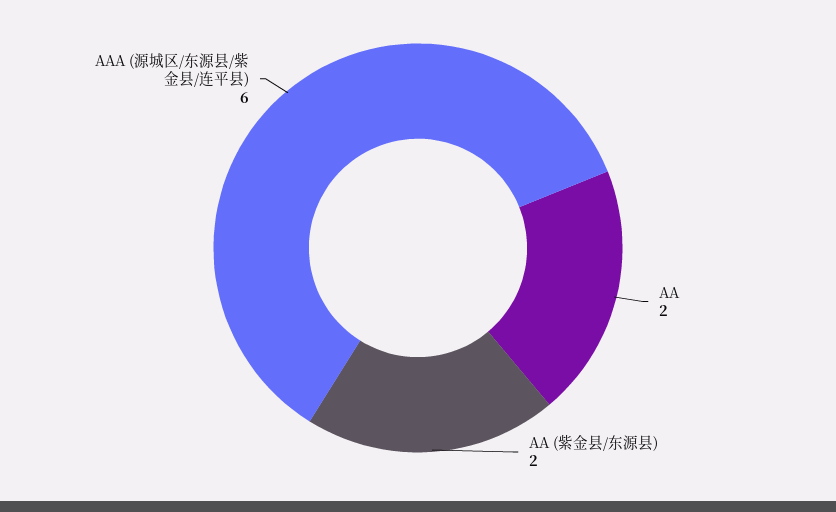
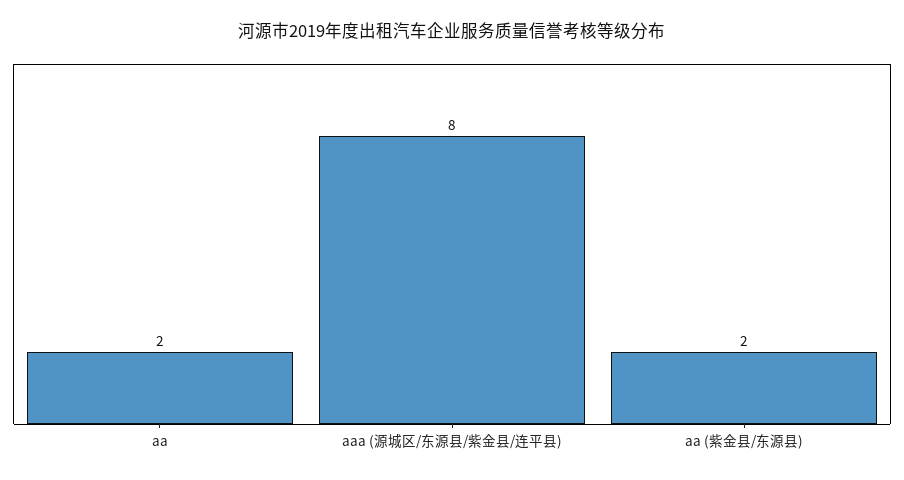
AAA (源城区/东源县/紫金县/连平县): 6 -> 8

